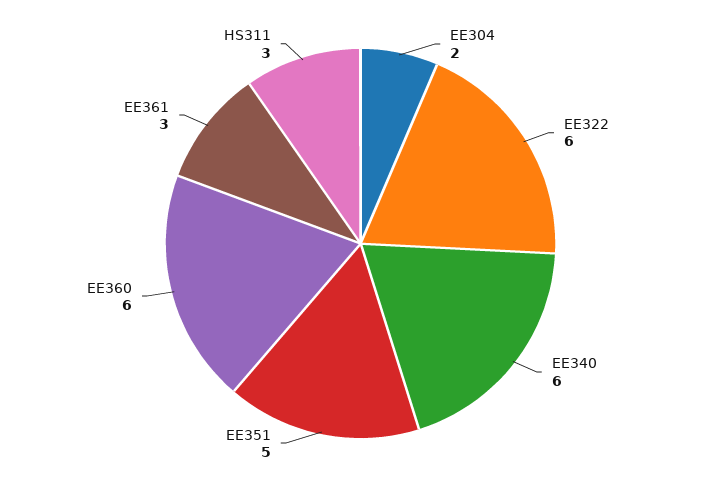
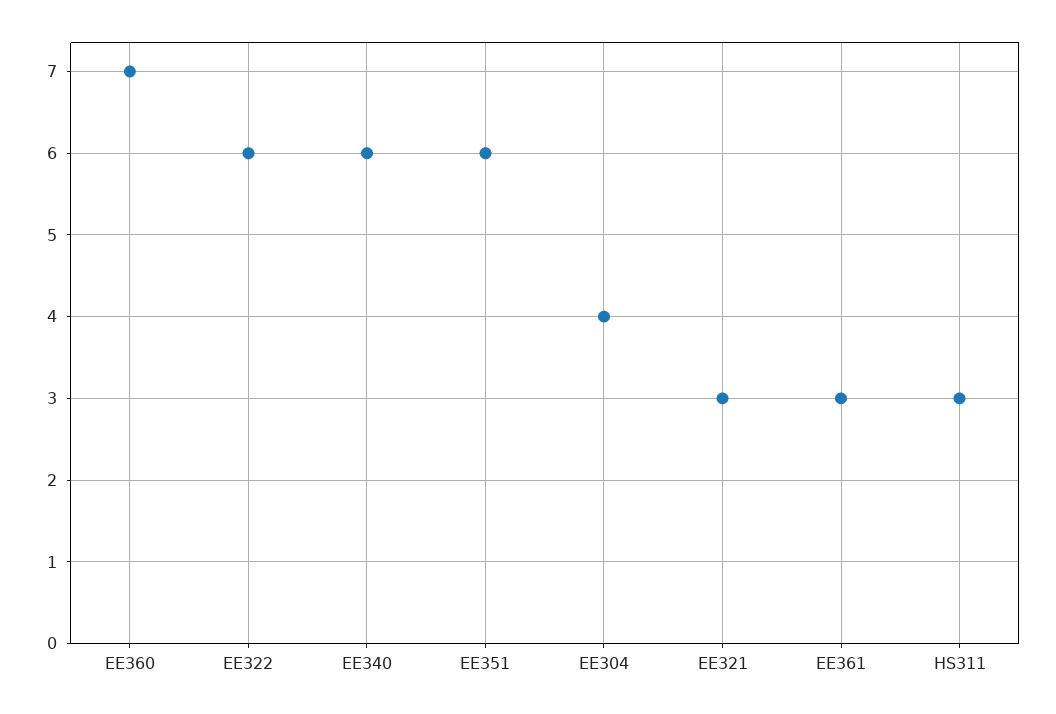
EE304: 2 -> 4
EE351: 5 -> 6
EE360: 6 -> 7
EE321: none -> 3

